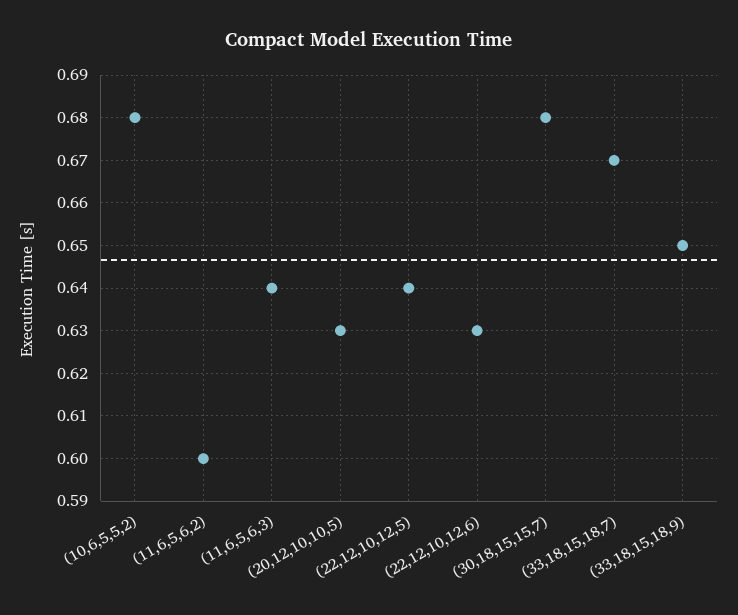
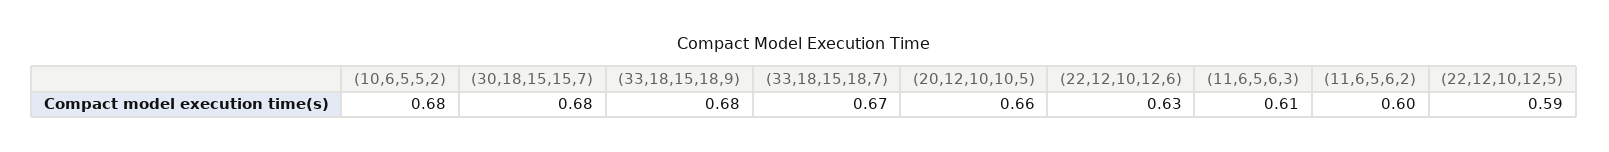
(11,6,5,6,3): 0.64 -> 0.61
(20,12,10,10,5): 0.63 -> 0.66
(22,12,10,12,5): 0.64 -> 0.59
(33,18,15,18,9): 0.65 -> 0.68

